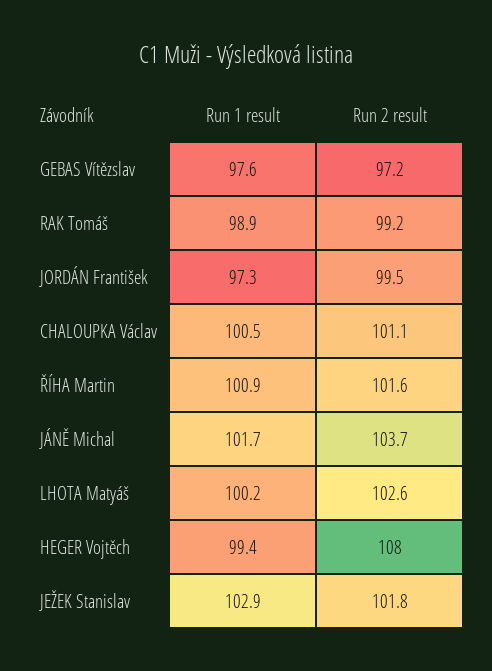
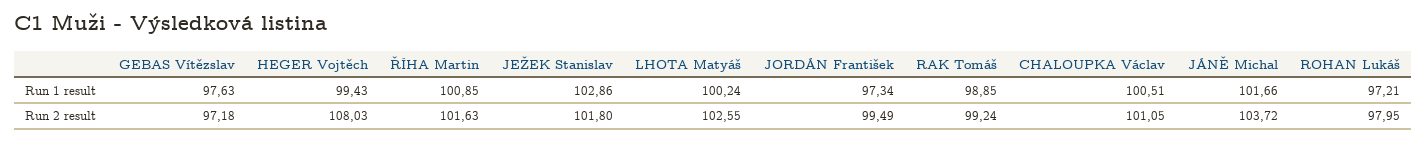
Run 1 result, ROHAN Lukáš: none -> 97.21
Run 2 result, ROHAN Lukáš: none -> 97.95

